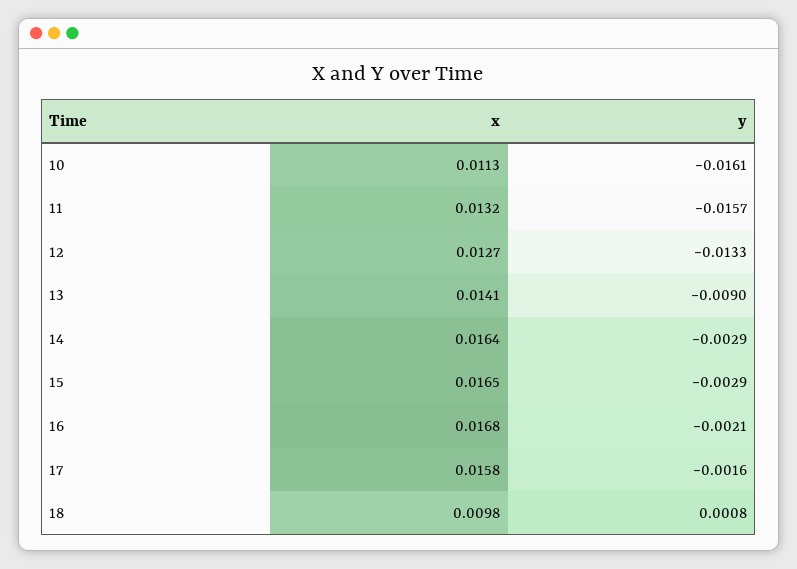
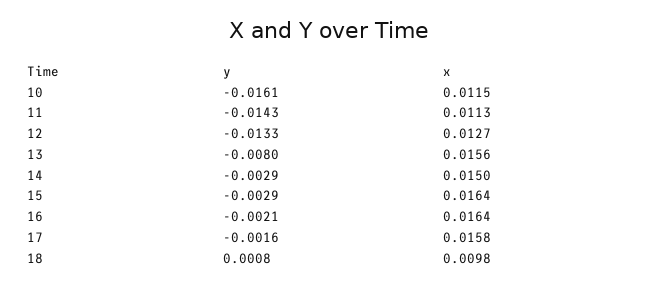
x, 10: 0.0113 -> 0.0115
x, 11: 0.0132 -> 0.0113
y, 11: -0.0157 -> -0.0143
x, 13: 0.0141 -> 0.0156
y, 13: -0.009 -> -0.008
x, 14: 0.0164 -> 0.015
x, 15: 0.0165 -> 0.0164
x, 16: 0.0168 -> 0.0164

